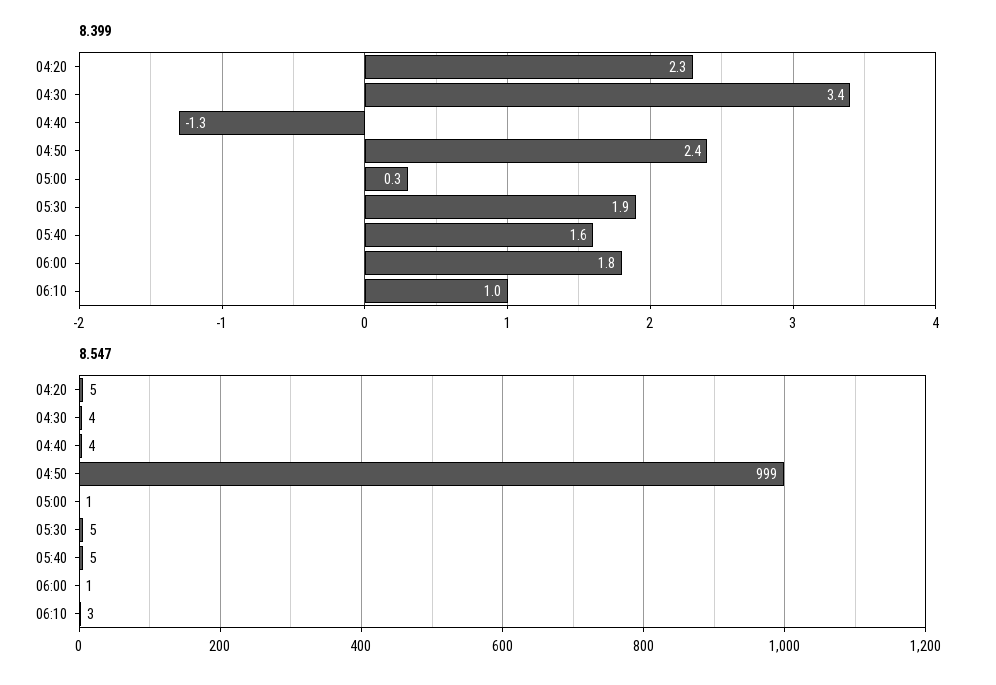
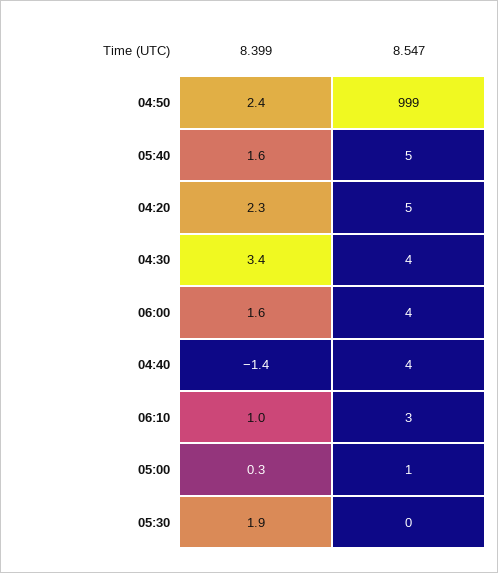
8.399, 04:40: -1.3 -> -1.4
8.399, 06:00: 1.8 -> 1.6
8.547, 05:30: 5 -> 0
8.547, 06:00: 1 -> 4

